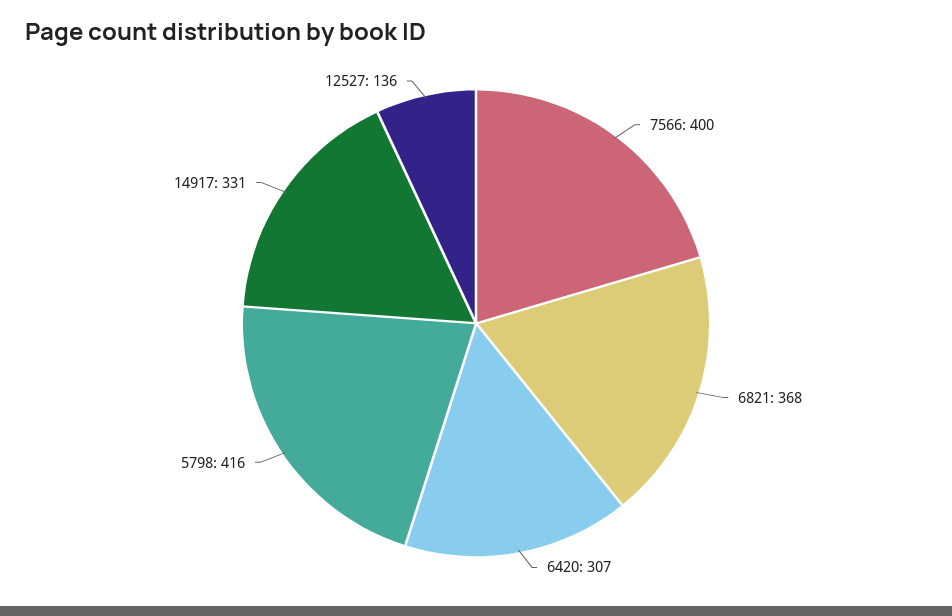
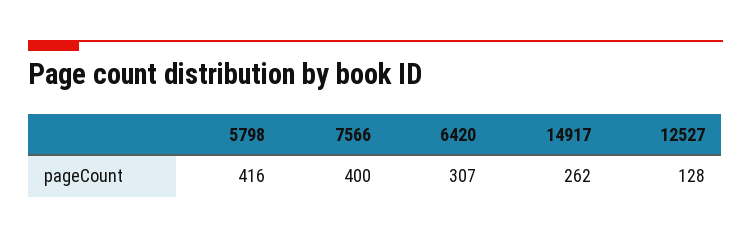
6821: 368 -> none
14917: 331 -> 262
12527: 136 -> 128

